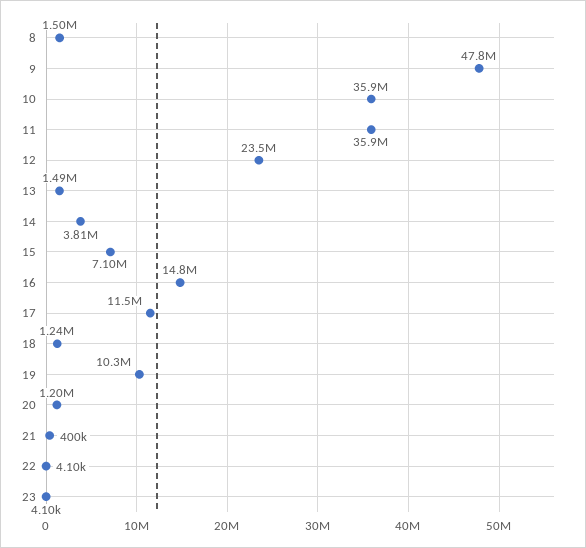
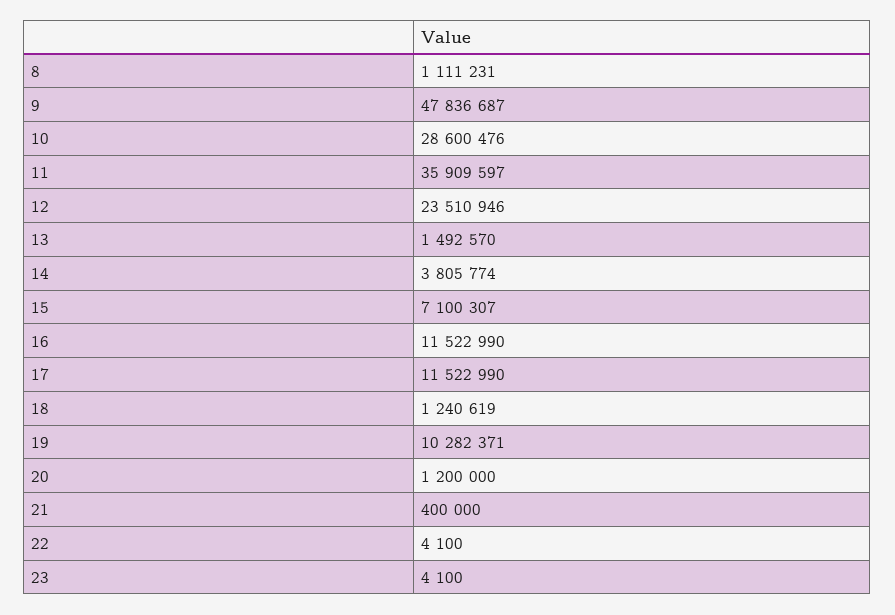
8: 1500000 -> 1111231
10: 35900000 -> 28600476
16: 14800000 -> 11522990

